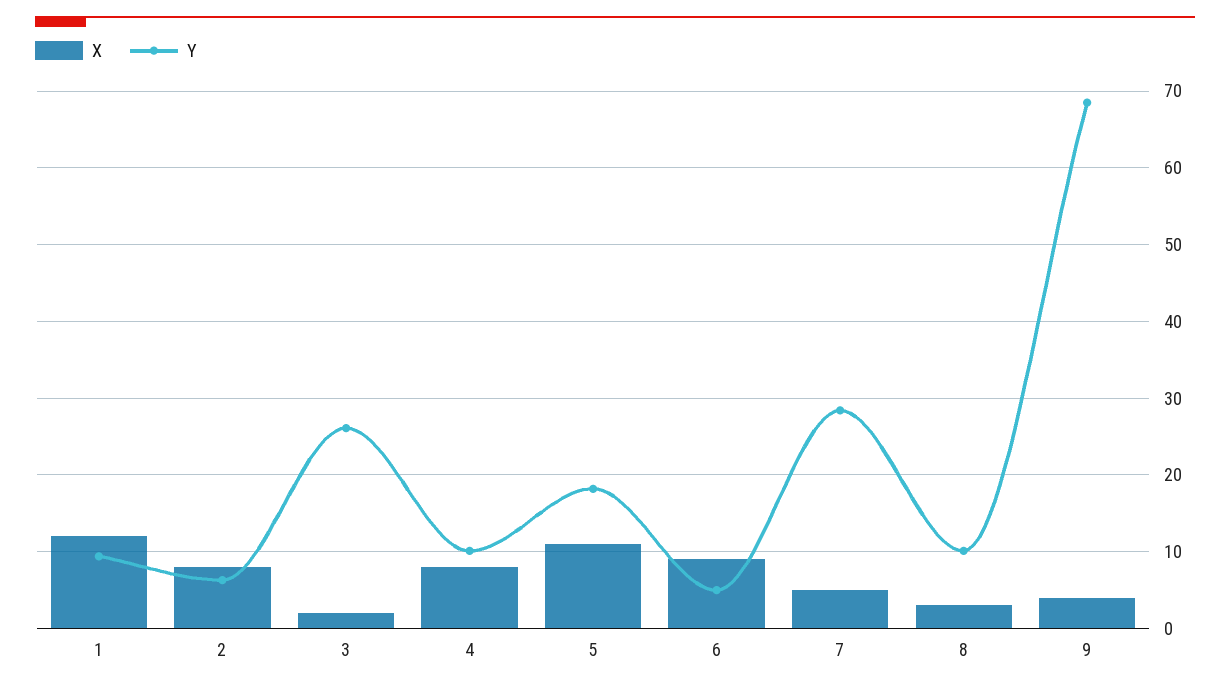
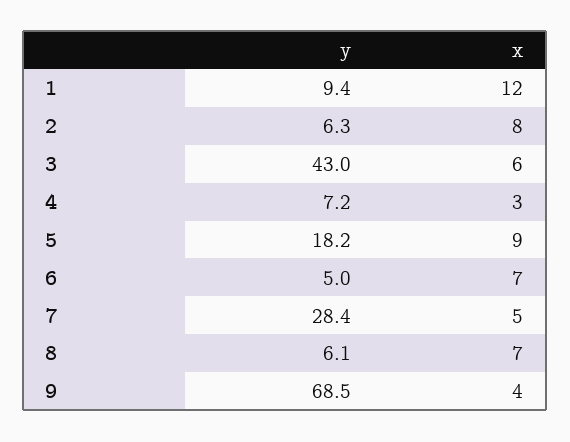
X, 3: 2 -> 6
Y, 3: 26 -> 43
X, 4: 8 -> 3
Y, 4: 10 -> 7.2
X, 5: 11 -> 9
X, 6: 9 -> 7
X, 8: 3 -> 7
Y, 8: 10 -> 6.1

